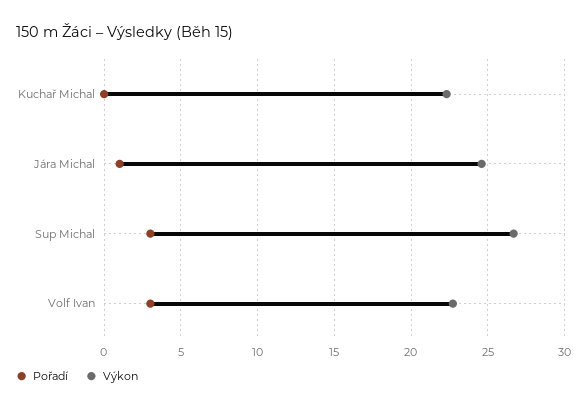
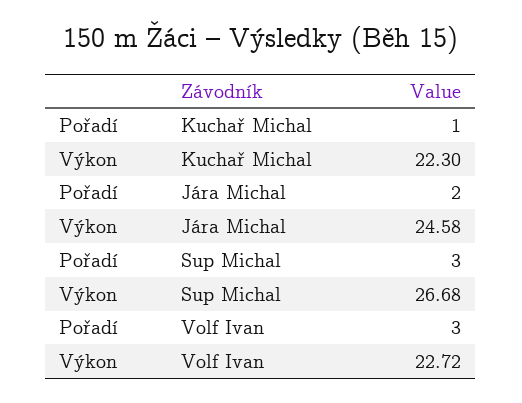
Pořadí, Kuchař Michal: 0 -> 1
Pořadí, Jára Michal: 1 -> 2

